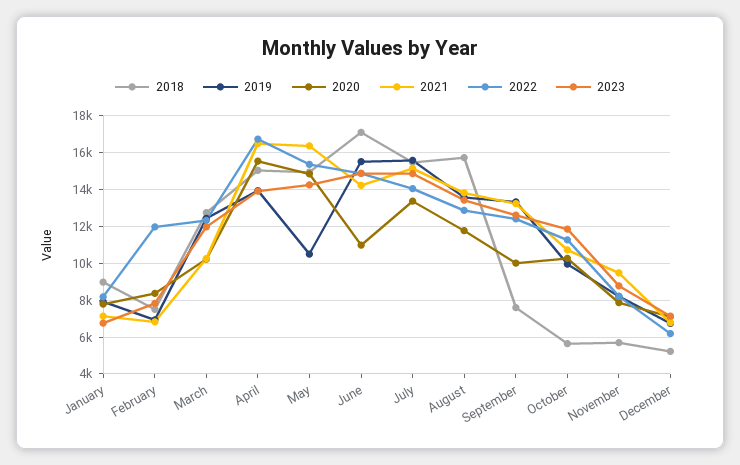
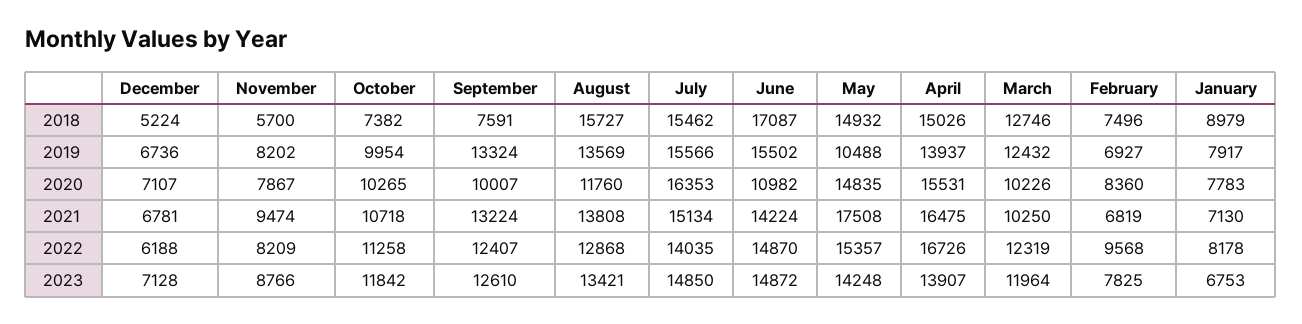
2022, February: 12000 -> 9568
2021, May: 16500 -> 17508
2020, July: 13500 -> 16353
2018, October: 5500 -> 7382

